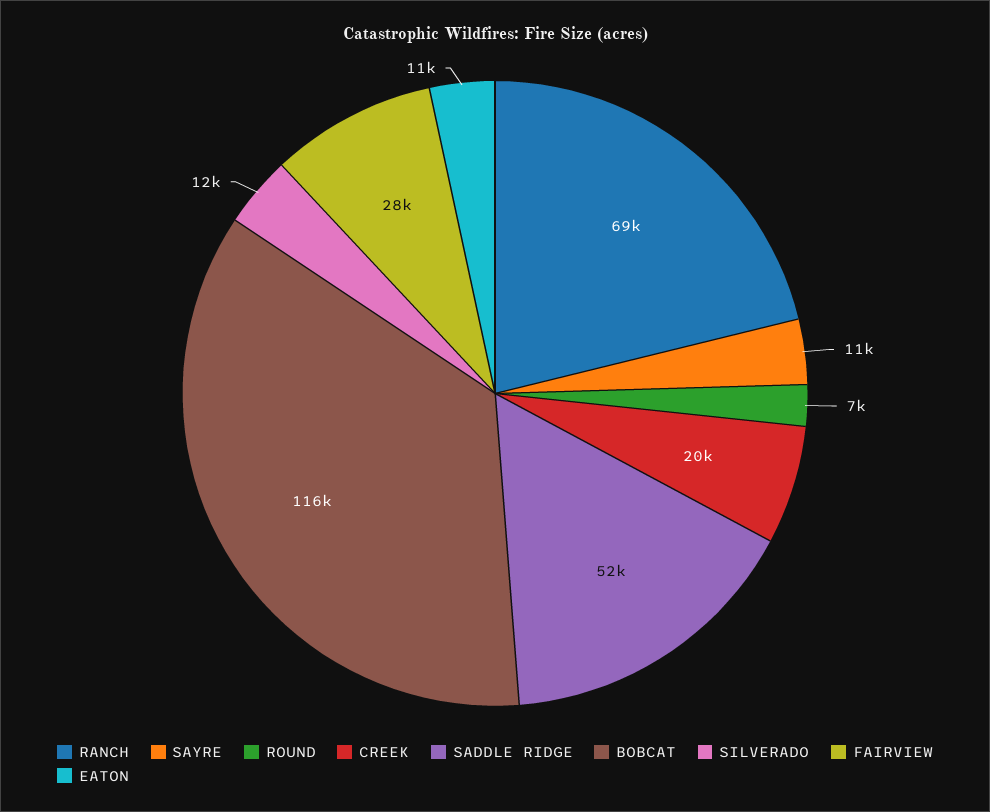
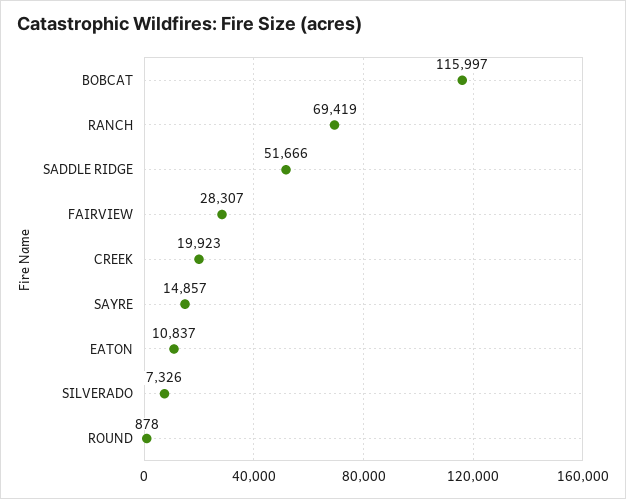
SAYRE: 11000 -> 14857
ROUND: 7000 -> 878
SILVERADO: 12000 -> 7326

